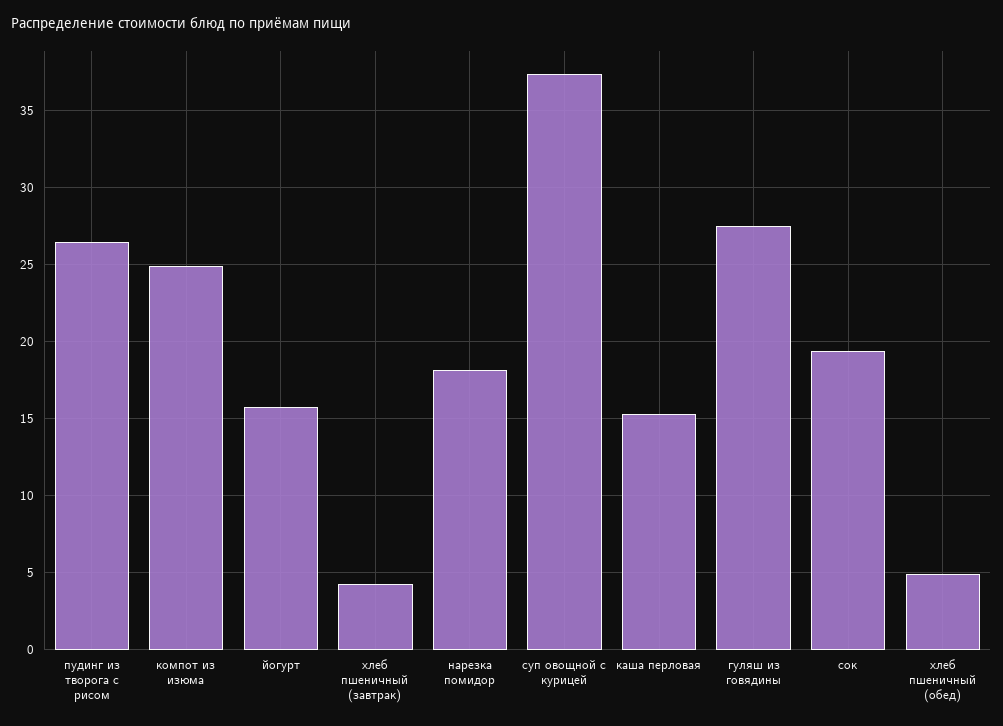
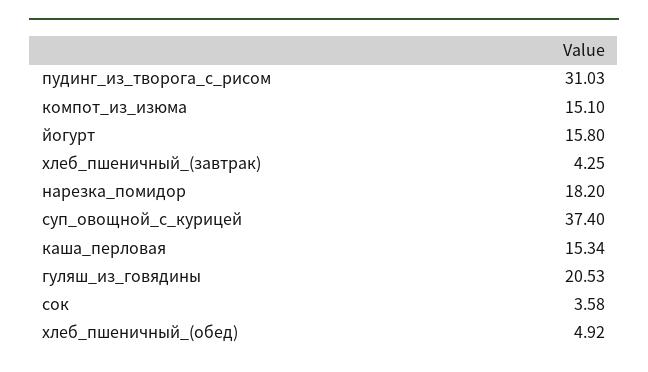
пудинг из творога с рисом: 26.5 -> 31.03
компот из изюма: 25 -> 15.1
гуляш из говядины: 27.5 -> 20.53
сок: 19.5 -> 3.58

